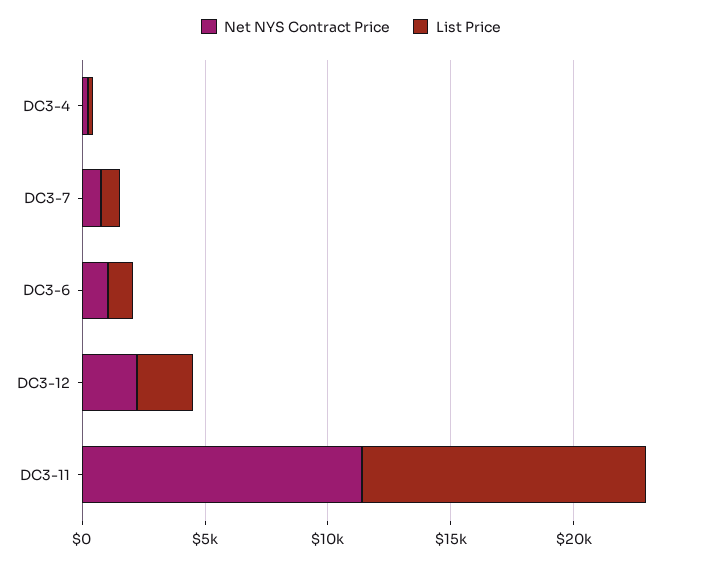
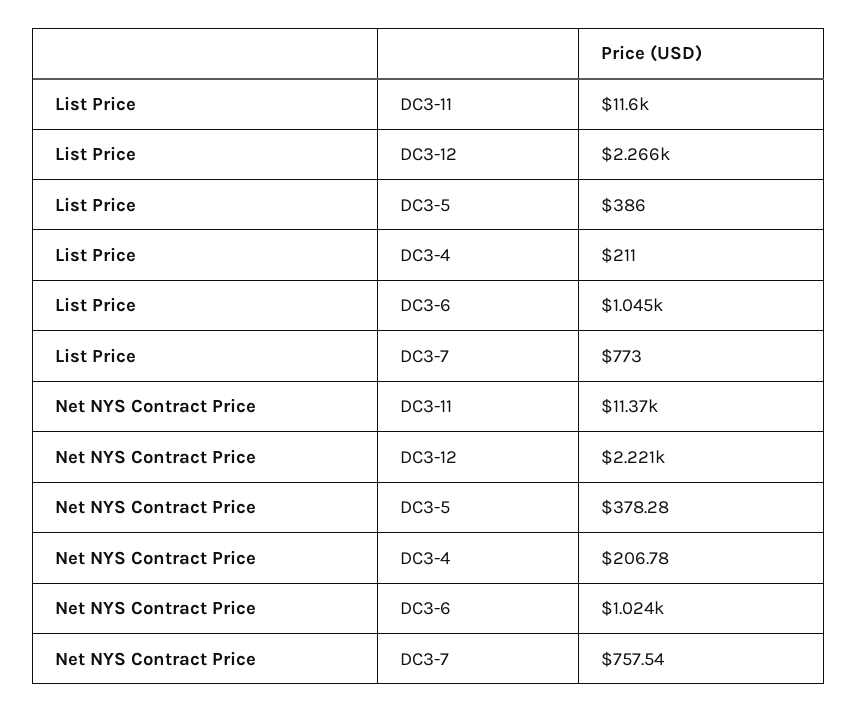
List Price, DC3-5: none -> 386
Net NYS Contract Price, DC3-5: none -> 378.28

